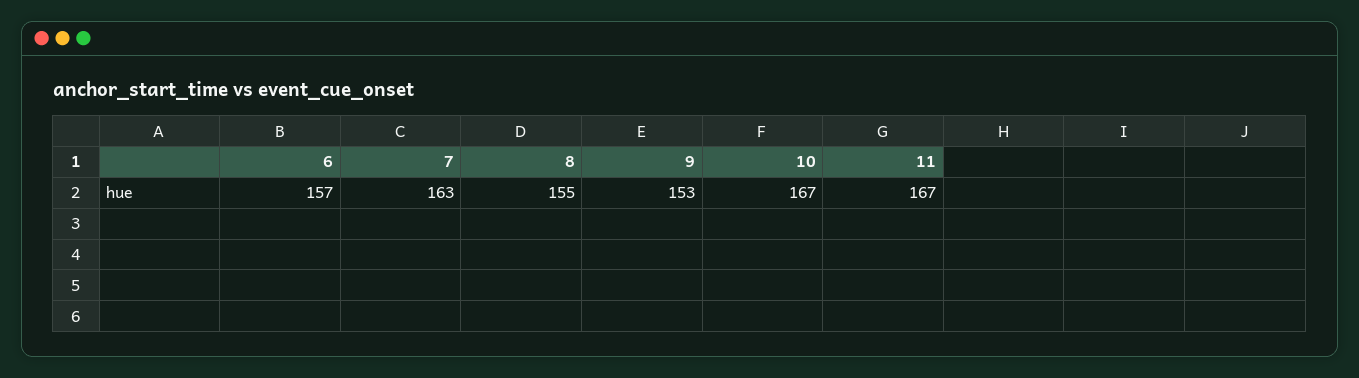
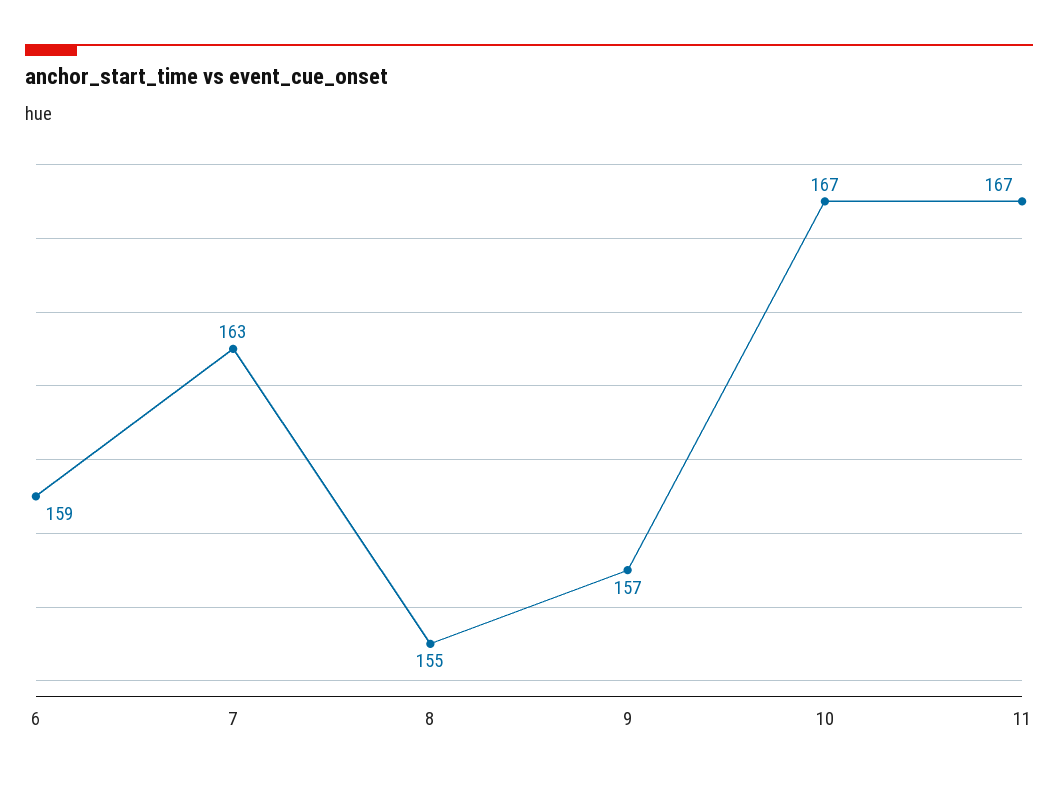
6: 157 -> 159
9: 153 -> 157

